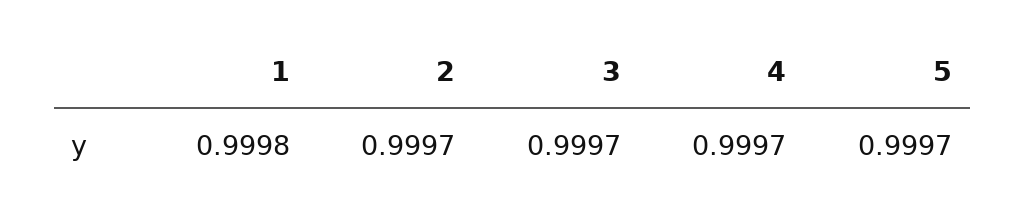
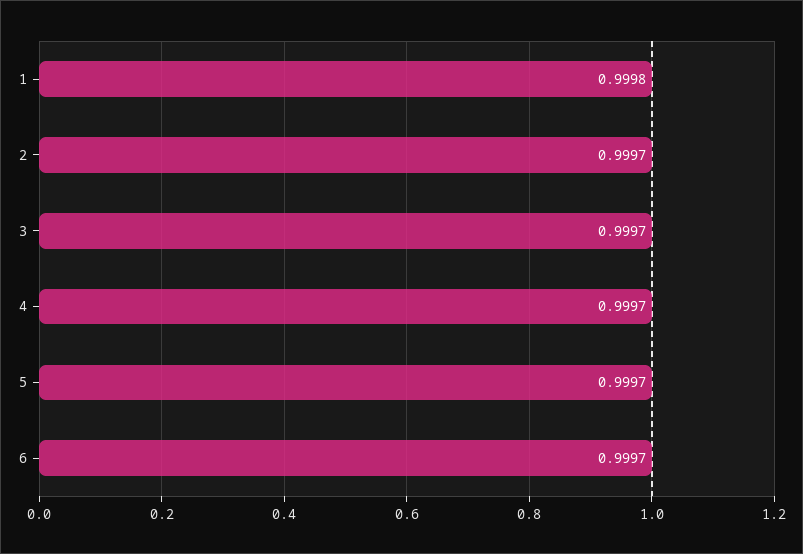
6: none -> 0.9997

